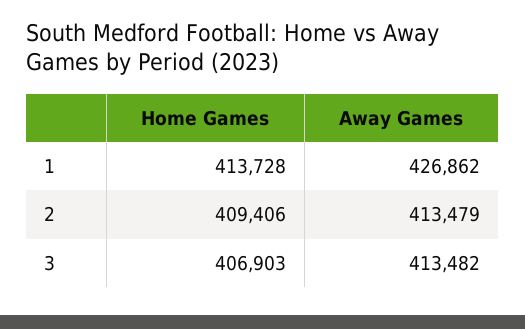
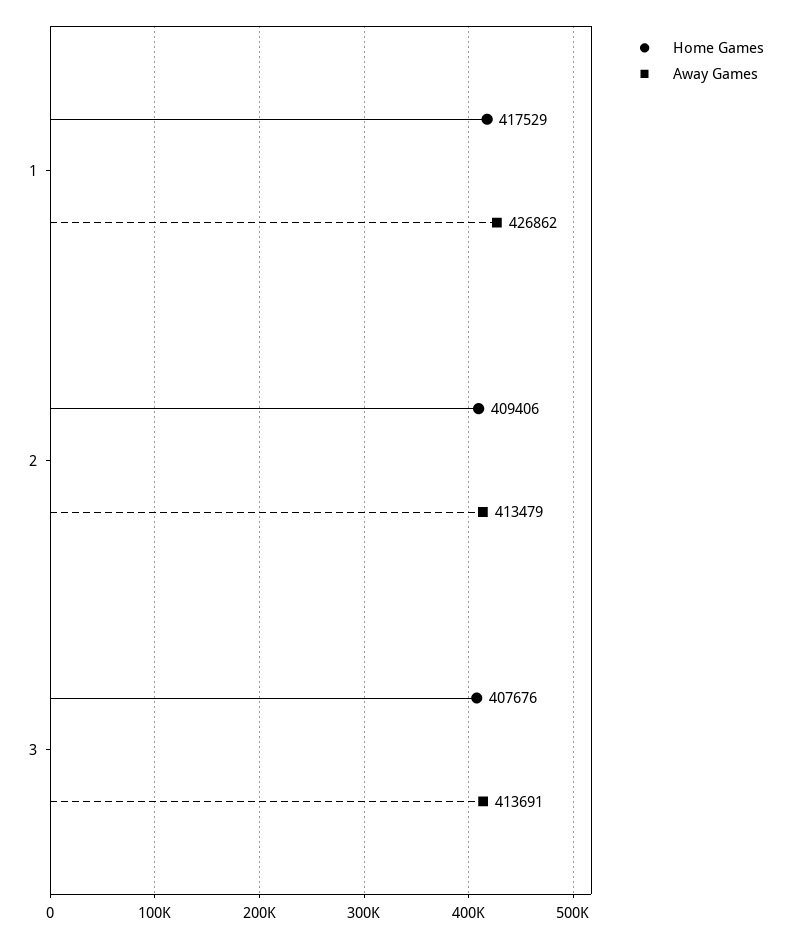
Home Games, 1: 413728 -> 417529
Home Games, 3: 406903 -> 407676
Away Games, 3: 413482 -> 413691

